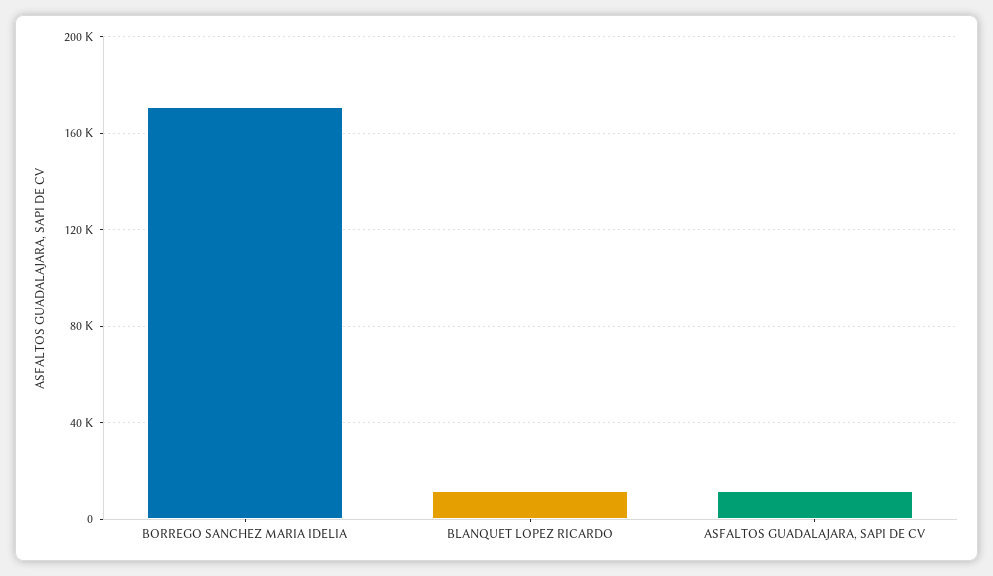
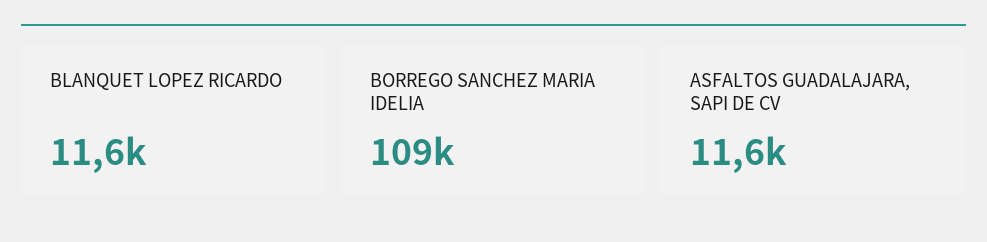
BORREGO SANCHEZ MARIA IDELIA: 170000 -> 109000

